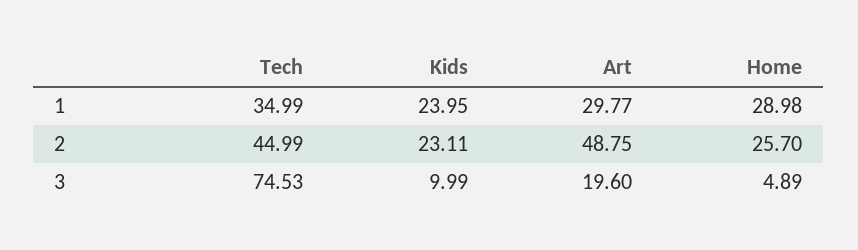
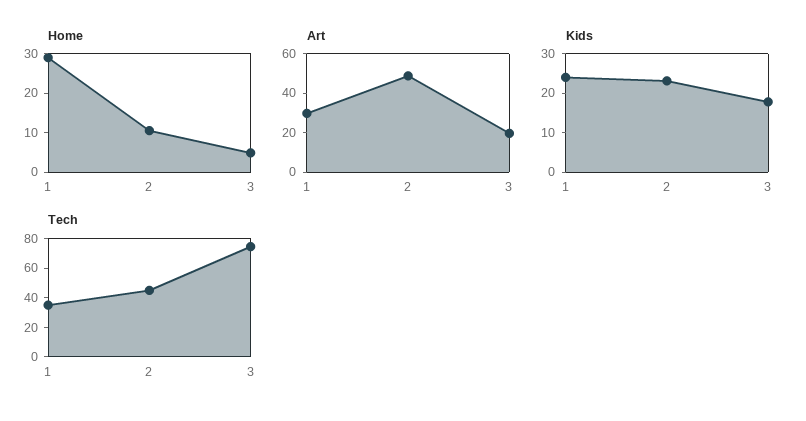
Home, 2: 25.7 -> 10
Kids, 3: 9.99 -> 17.5

